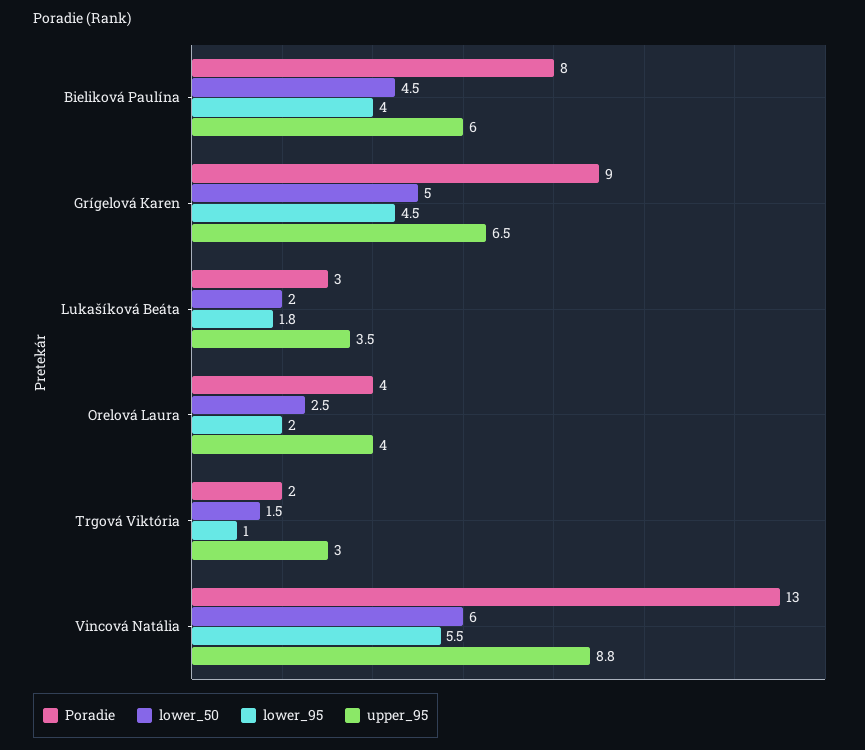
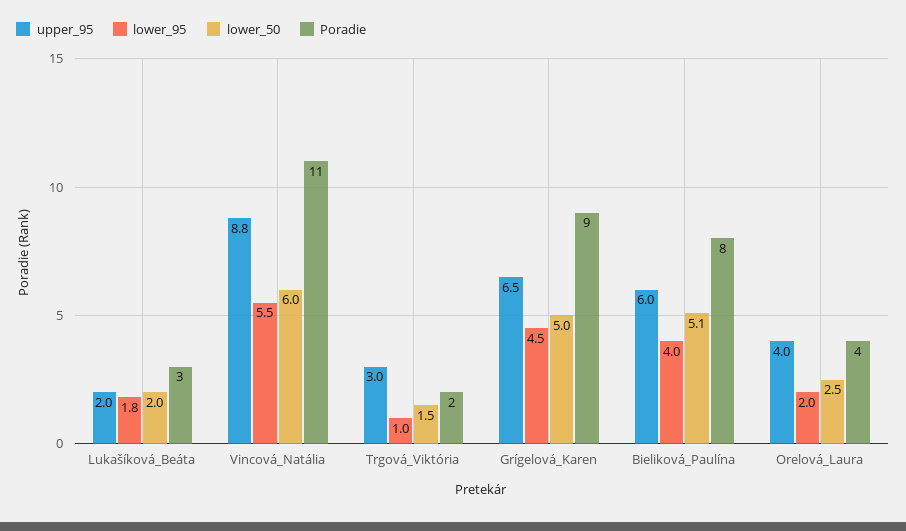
lower_50, Bieliková Paulína: 4.5 -> 5.1
upper_95, Lukašíková Beáta: 3.5 -> 2
Poradie, Vincová Natália: 13 -> 11

